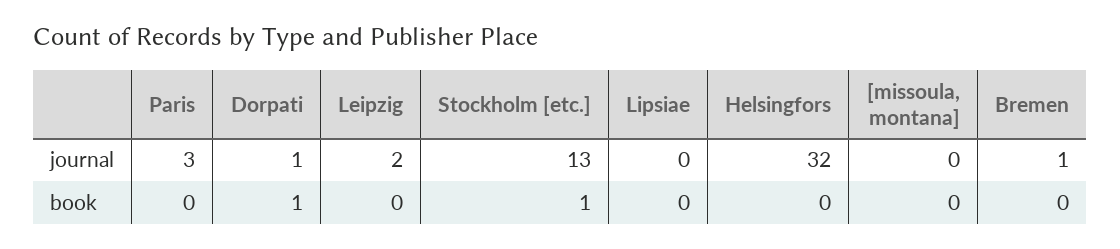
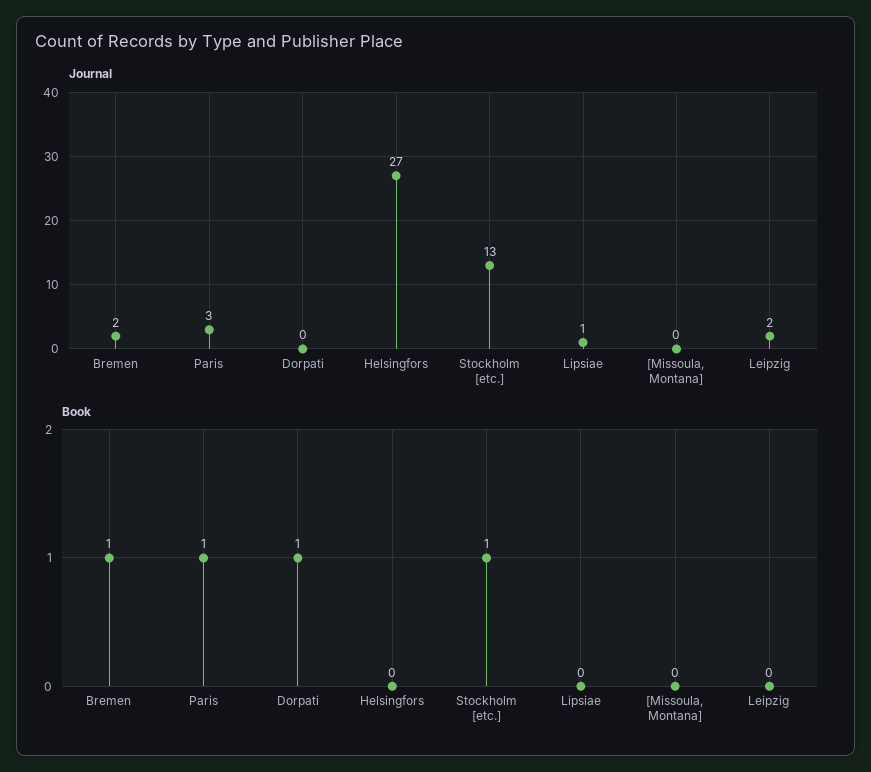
journal, Dorpati: 1 -> 0
journal, Lipsiae: 0 -> 1
journal, Helsingfors: 32 -> 27
journal, Bremen: 1 -> 2
book, Paris: 0 -> 1
book, Bremen: 0 -> 1

